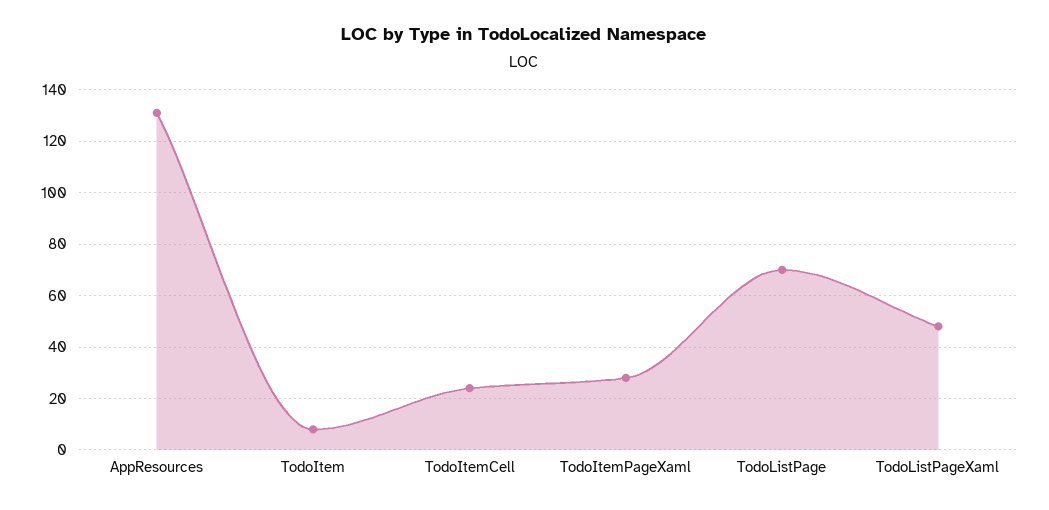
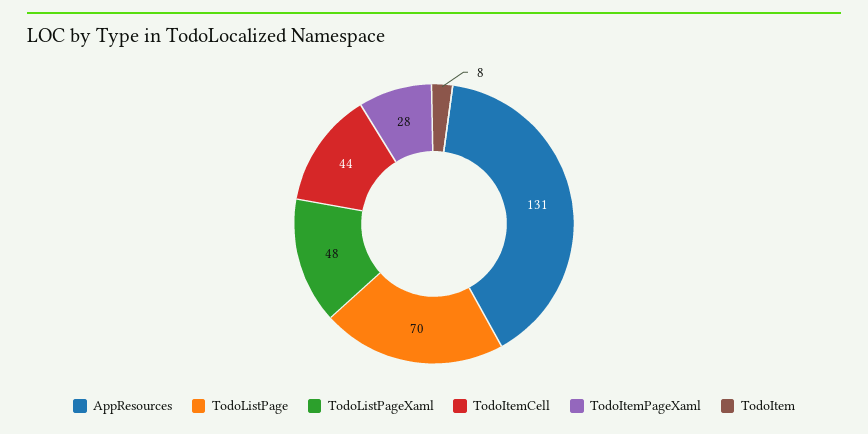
TodoItemCell: 25 -> 44

